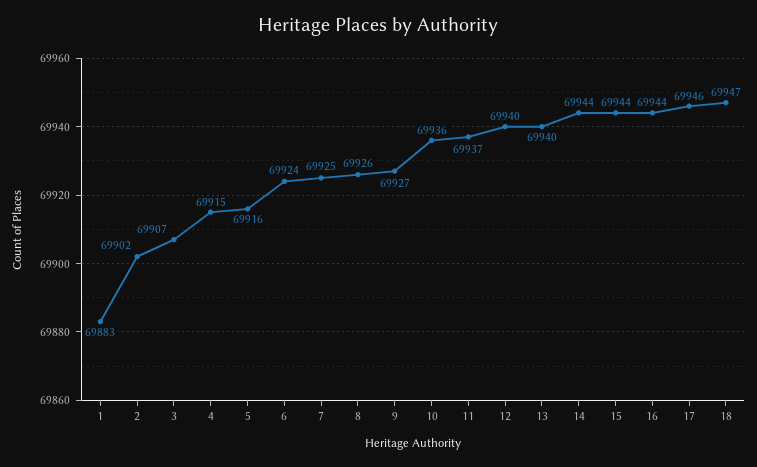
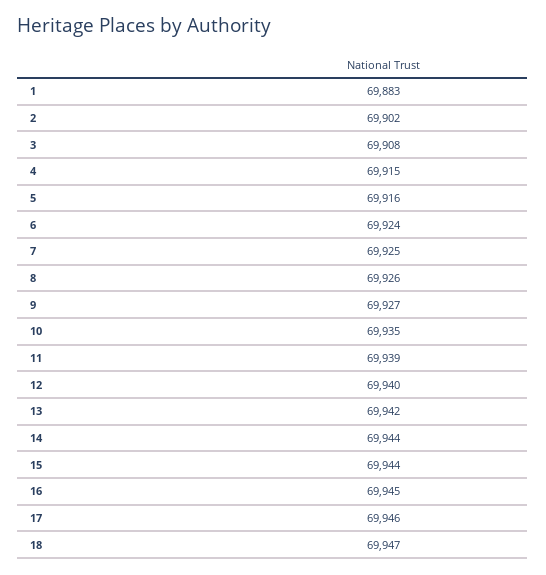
3: 69907 -> 69908
10: 69936 -> 69935
11: 69937 -> 69939
13: 69940 -> 69942
16: 69944 -> 69945

